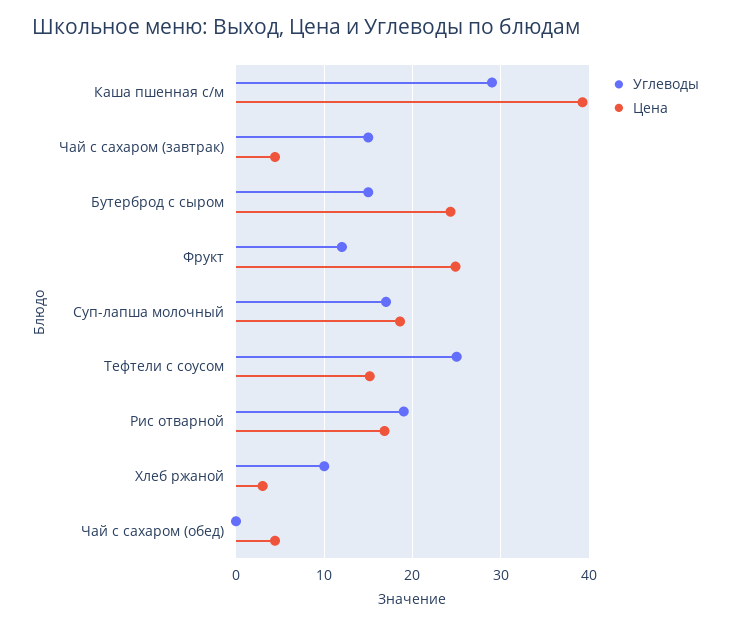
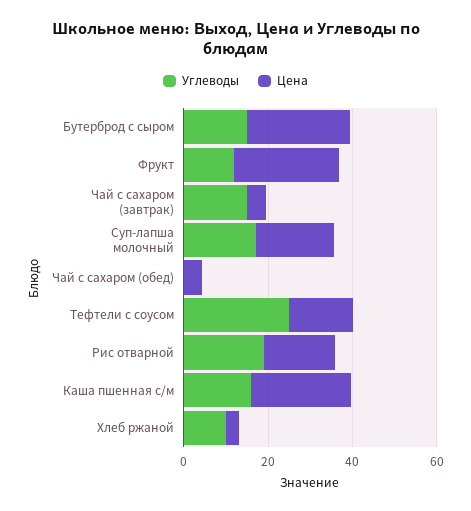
Углеводы, Каша пшенная с/м: 29 -> 15
Цена, Каша пшенная с/м: 39 -> 25

